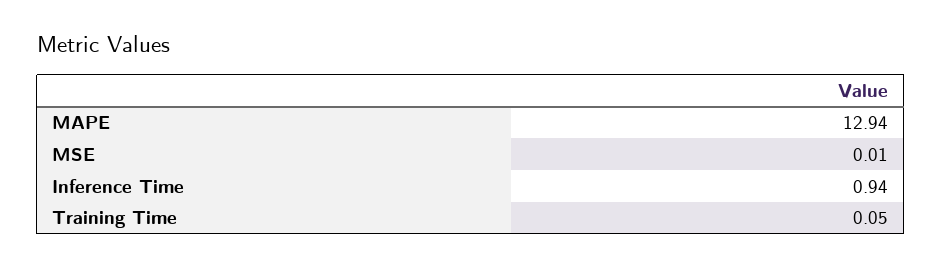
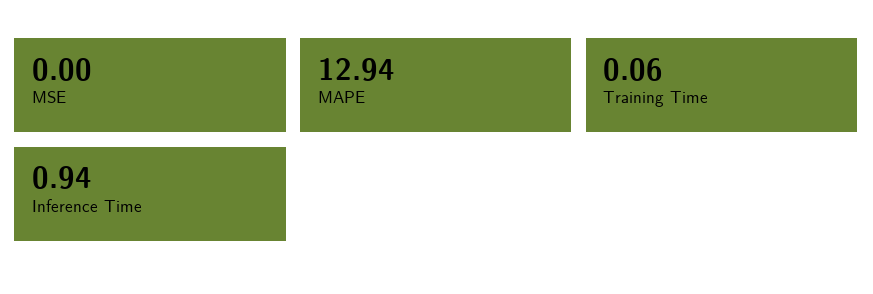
MSE: 0.01 -> 0
Training Time: 0.05 -> 0.06

